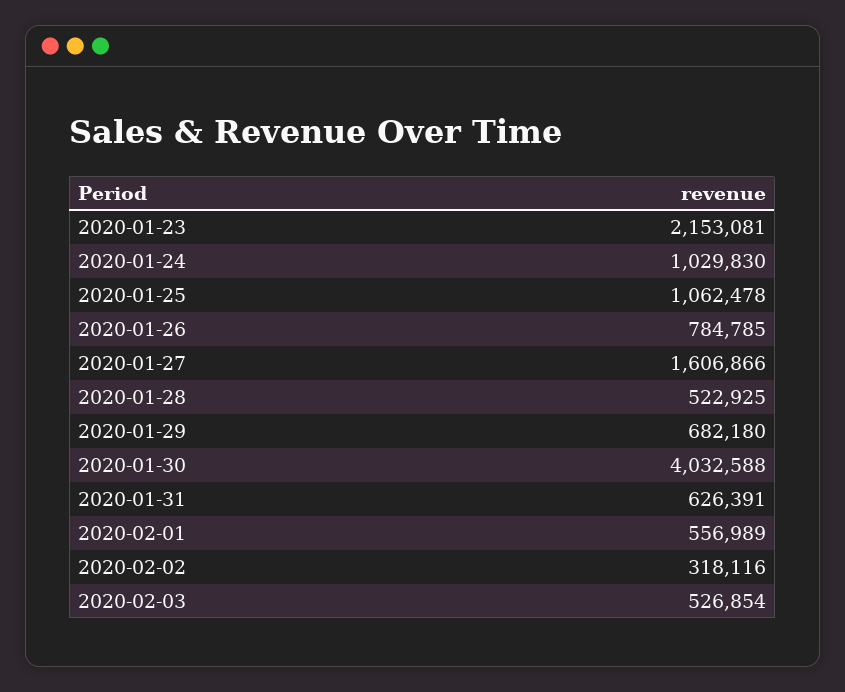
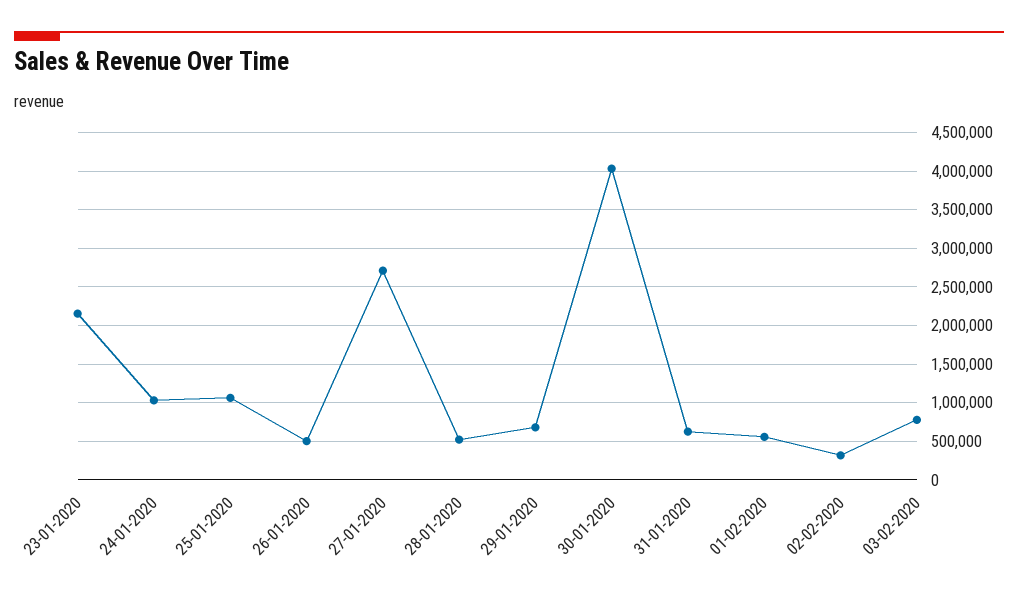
2020-01-26: 784785 -> 500000
2020-01-27: 1606866 -> 2700000
2020-02-03: 526854 -> 800000

